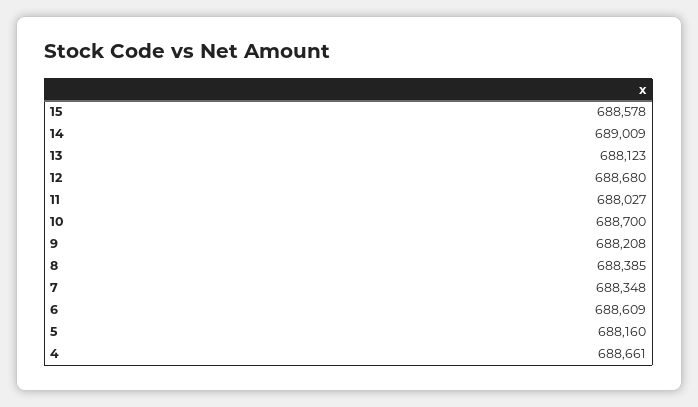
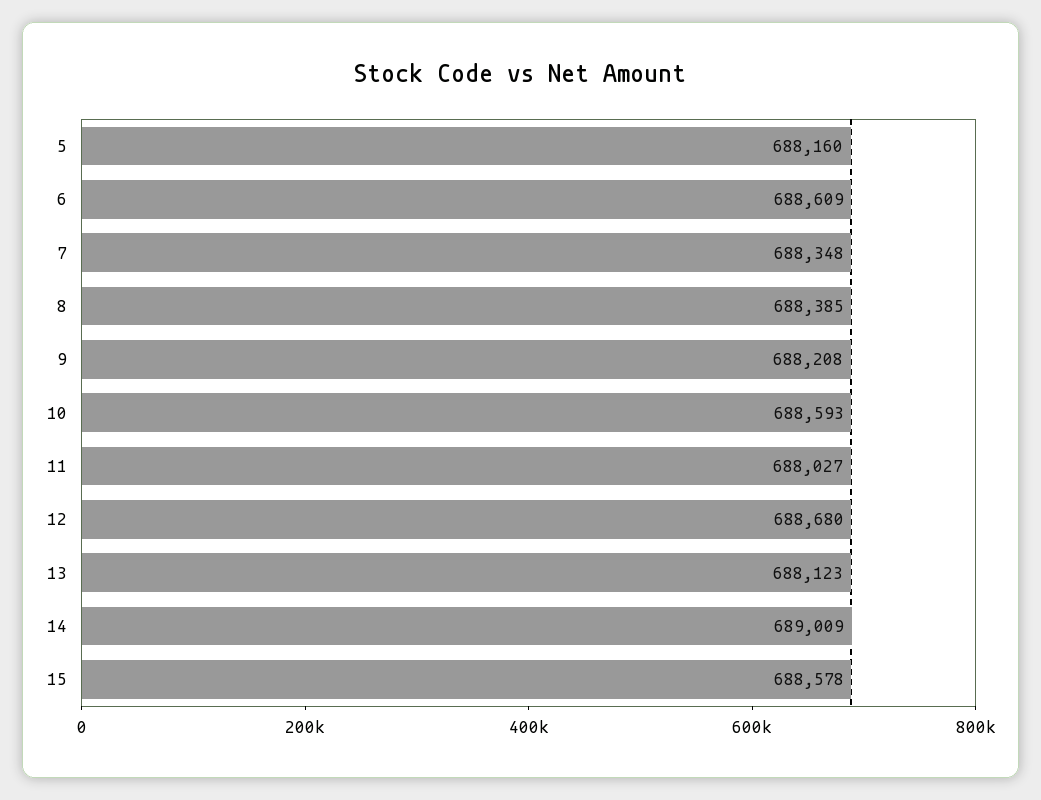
10: 688700 -> 688593
4: 688661 -> none

